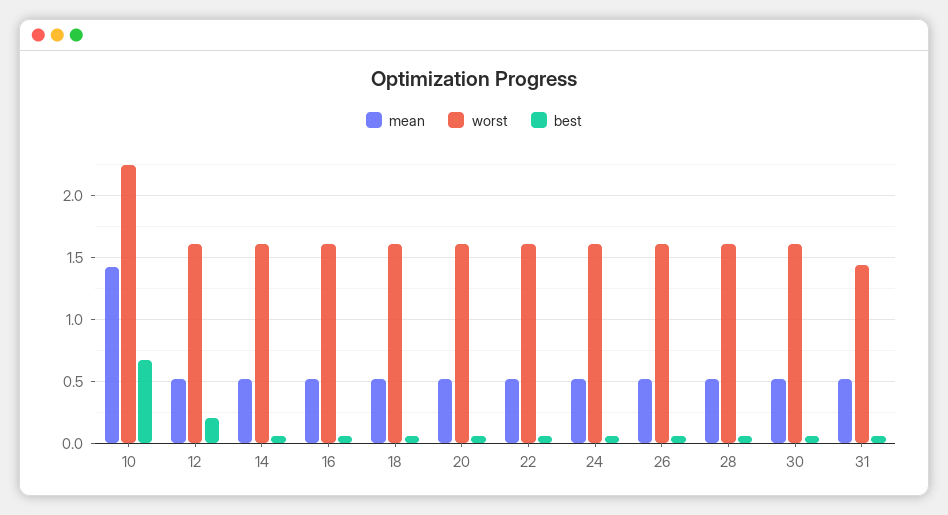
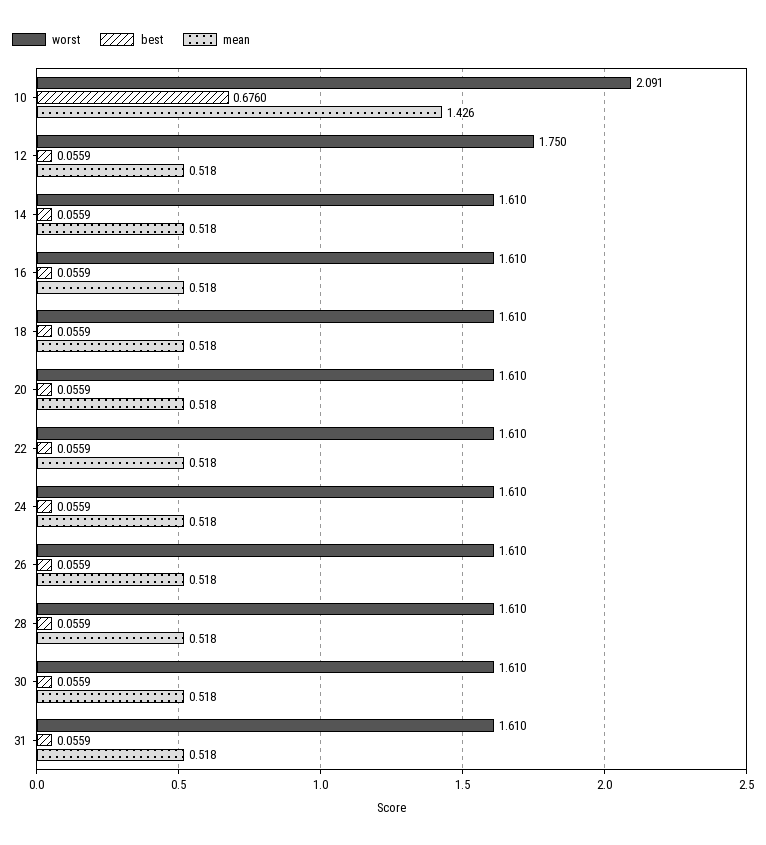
worst, 10: 2.25 -> 2.091
worst, 12: 1.6 -> 1.75
best, 12: 0.2 -> 0.0559
worst, 31: 1.45 -> 1.61

